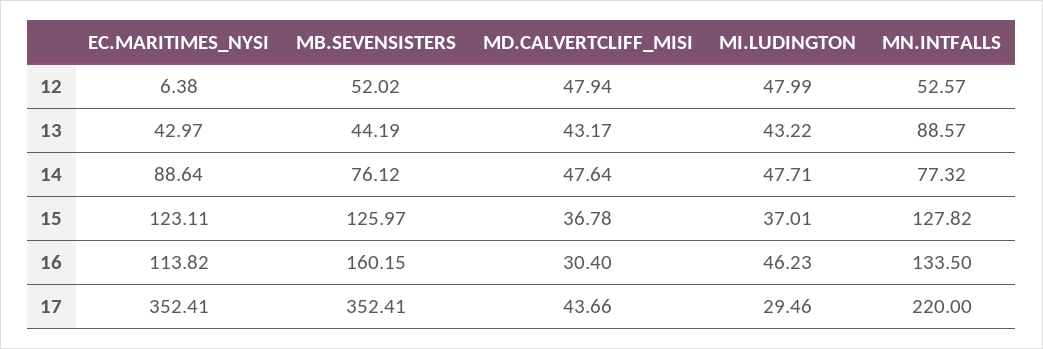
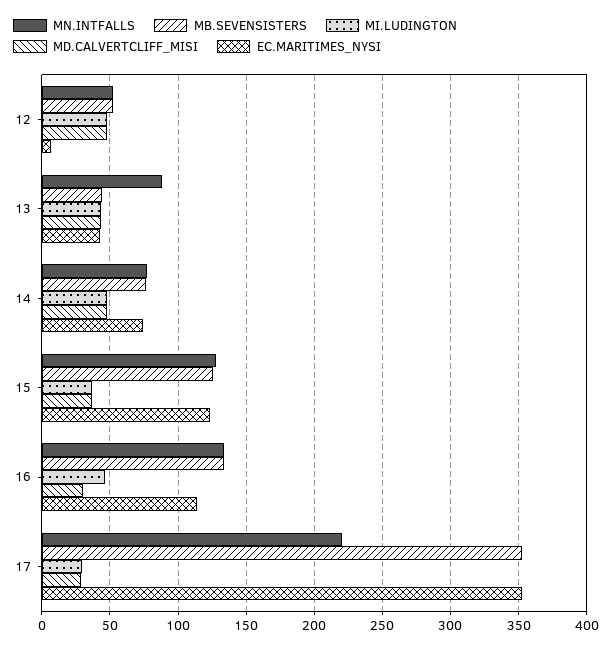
EC.MARITIMES_NYSI, 14: 88.64 -> 75
MB.SEVENSISTERS, 16: 160.15 -> 135
MD.CALVERTCLIFF_MISI, 17: 43.66 -> 30

